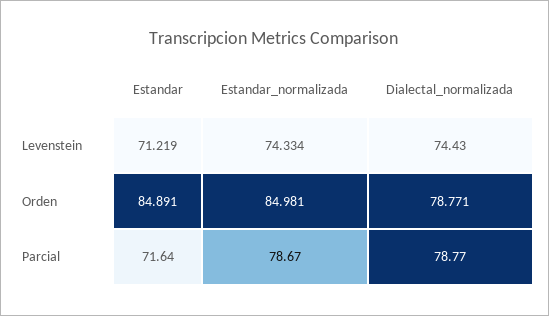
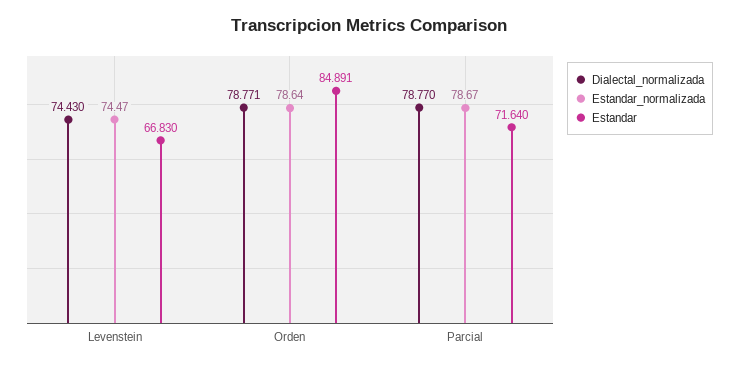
Estandar, Levenstein: 71.219 -> 66.83
Estandar_normalizada, Levenstein: 74.334 -> 74.47
Estandar_normalizada, Orden: 84.981 -> 78.64

